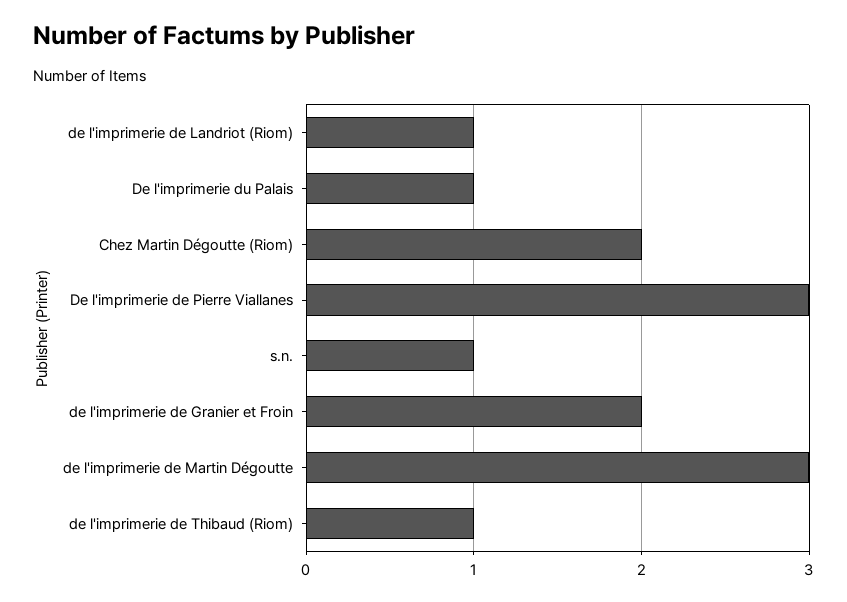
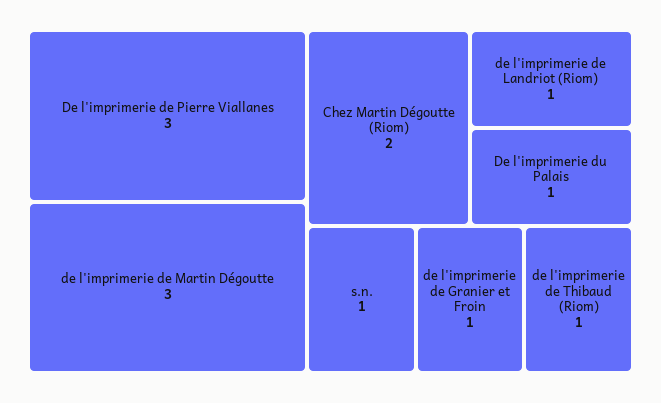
de l'imprimerie de Granier et Froin: 2 -> 1

